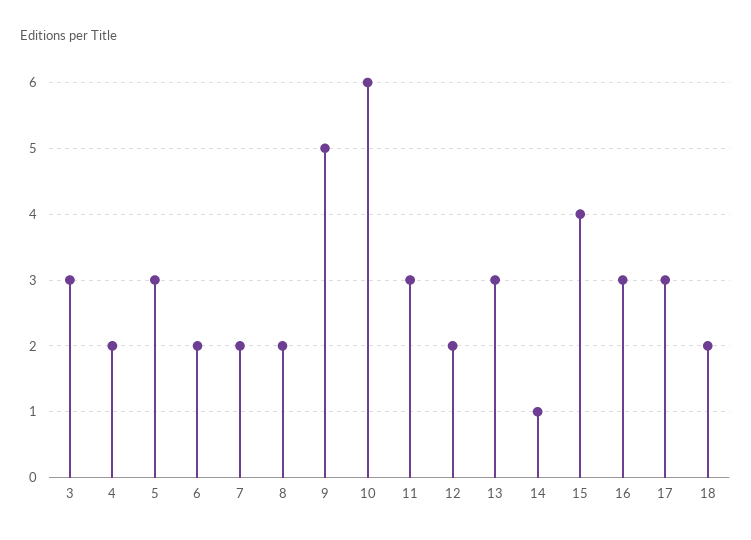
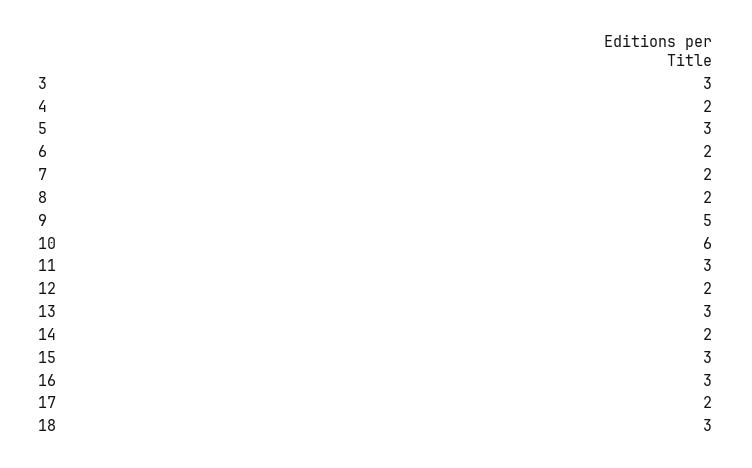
14: 1 -> 2
15: 4 -> 3
17: 3 -> 2
18: 2 -> 3

